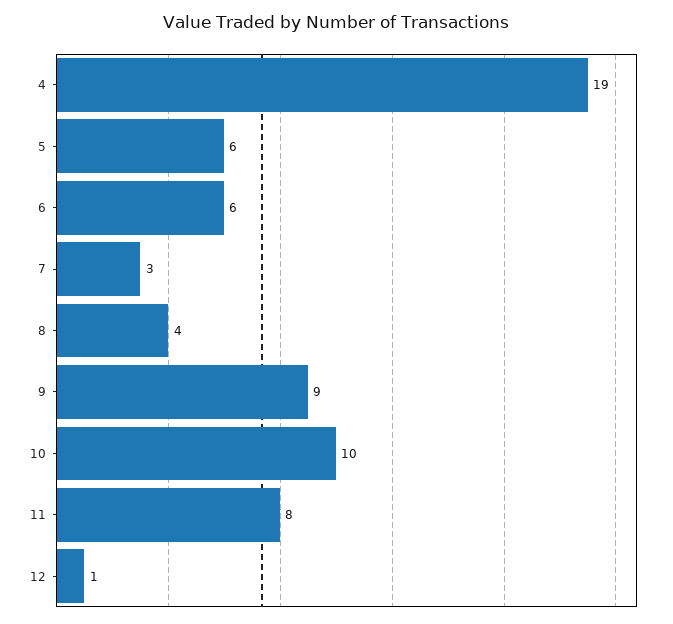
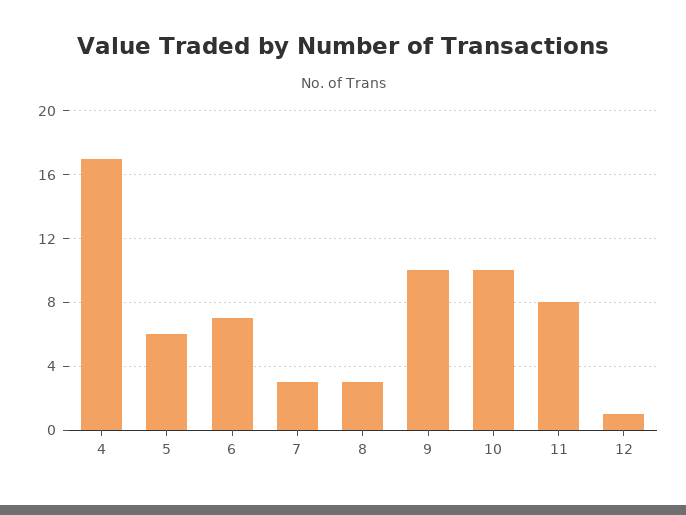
4: 19 -> 17
6: 6 -> 7
8: 4 -> 3
9: 9 -> 10

